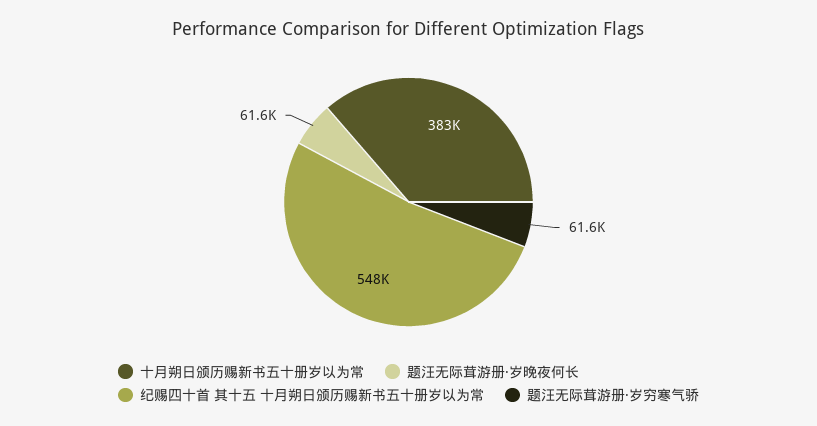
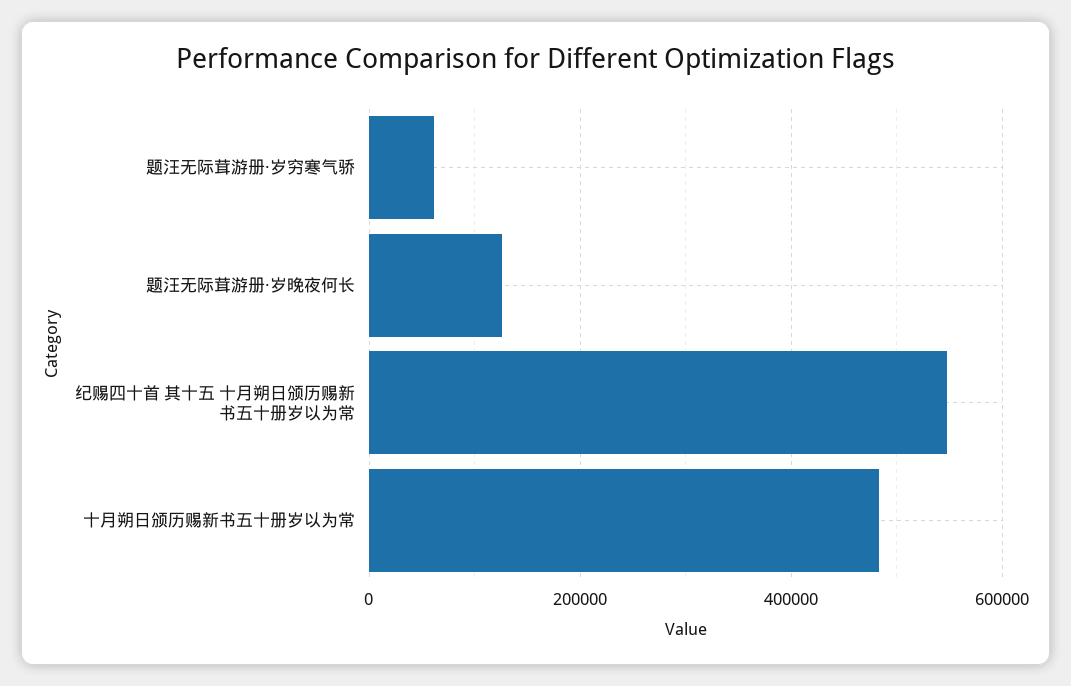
十月朔日颁历赐新书五十册岁以为常: 383000 -> 480000
题汪无际茸游册·岁晚夜何长: 61600 -> 120000

